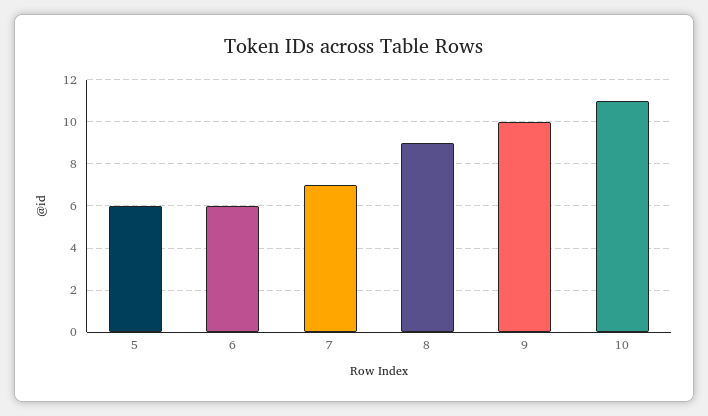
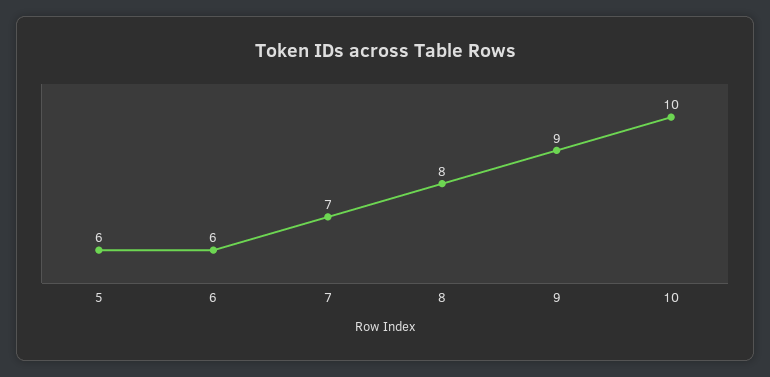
8: 9 -> 8
9: 10 -> 9
10: 11 -> 10

